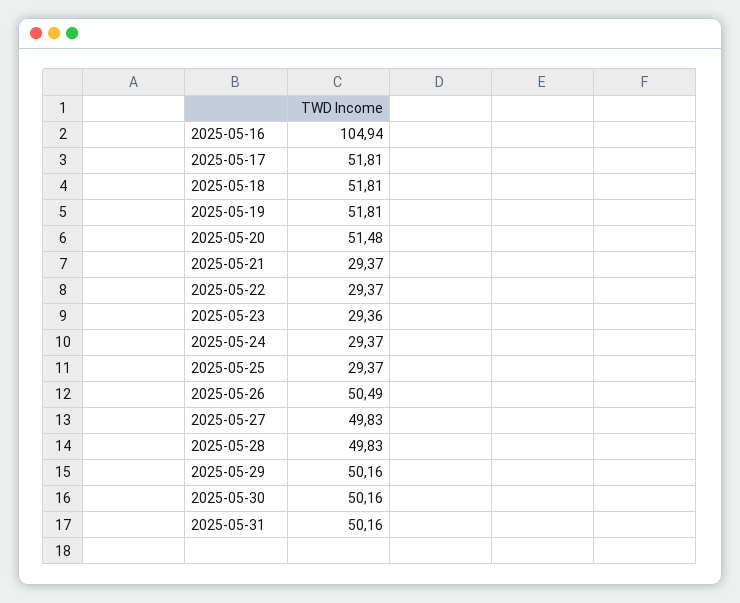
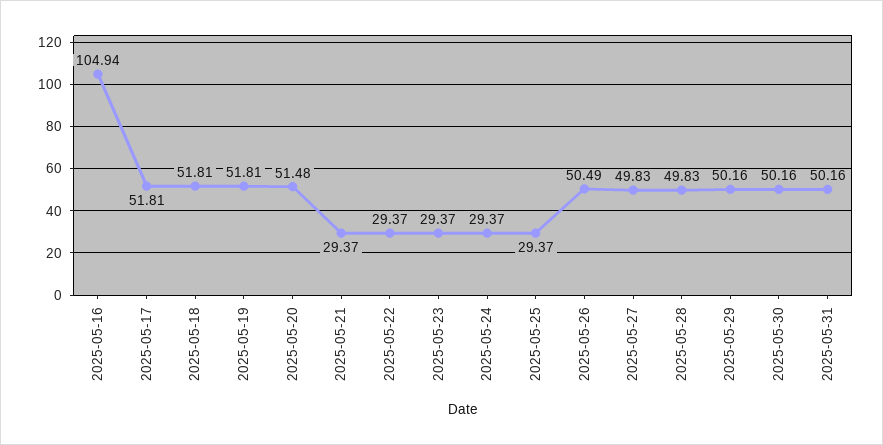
2025-05-23: 29.36 -> 29.37

